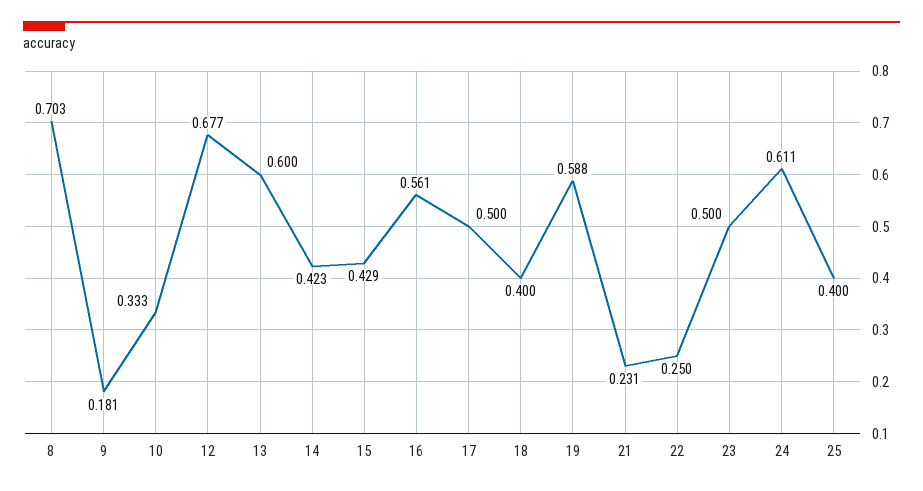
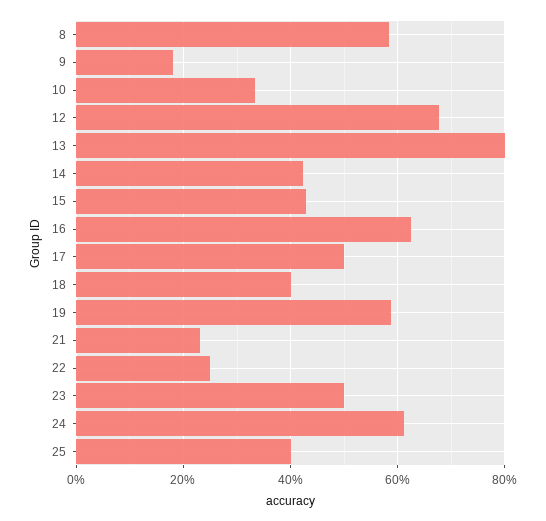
8: 0.703 -> 0.58
13: 0.6 -> 0.8
16: 0.561 -> 0.62

